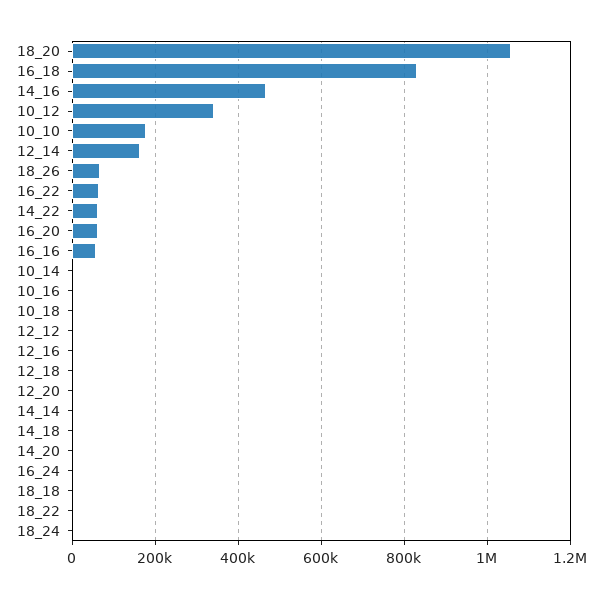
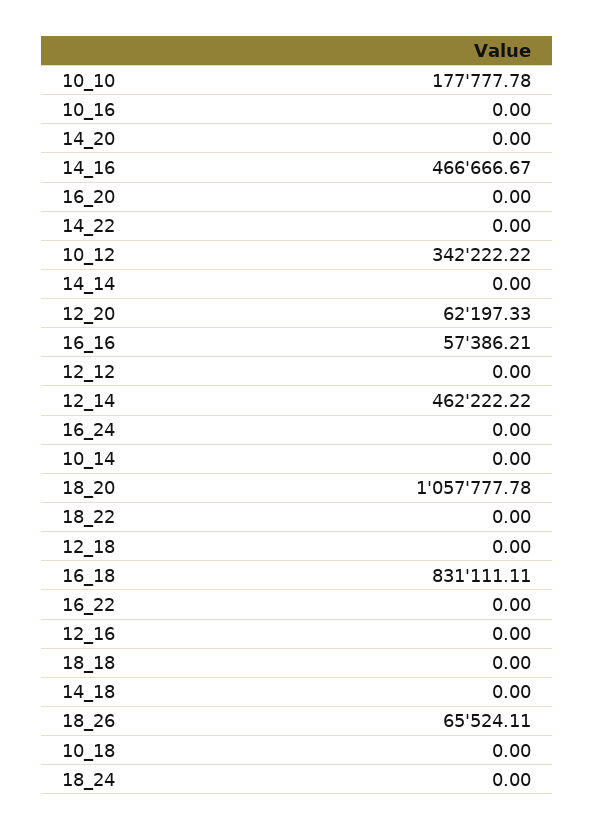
12_14: 160000 -> 462222.22
16_22: 60000 -> 0
14_22: 60000 -> 0
16_20: 60000 -> 0
12_20: 0 -> 62197.33

